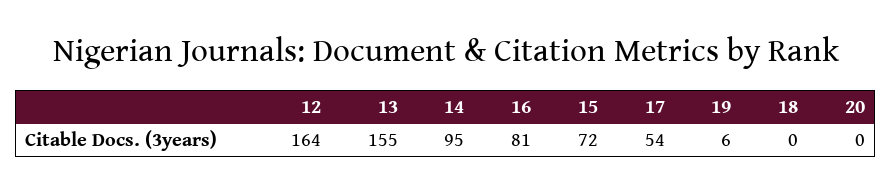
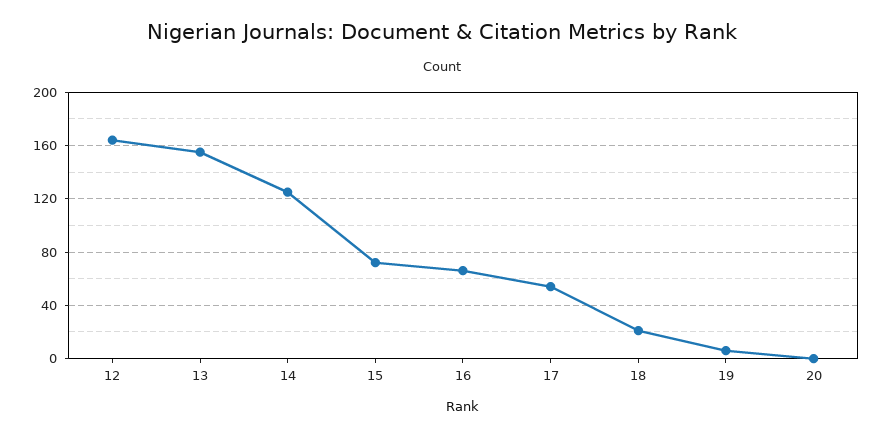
14: 95 -> 125
16: 81 -> 65
18: 0 -> 20

